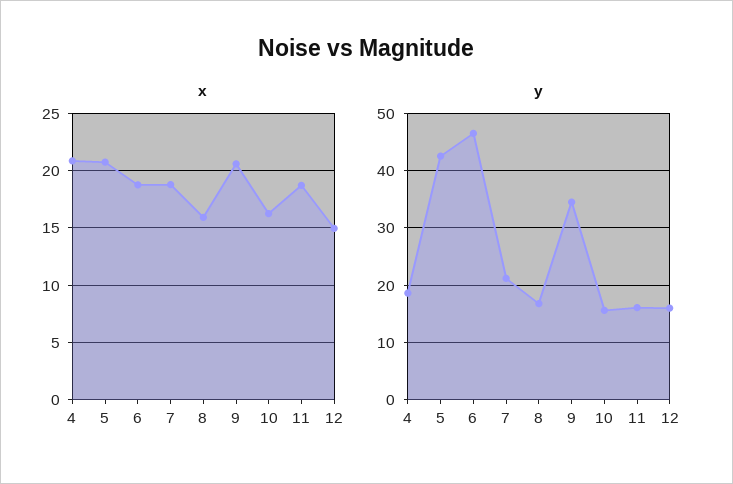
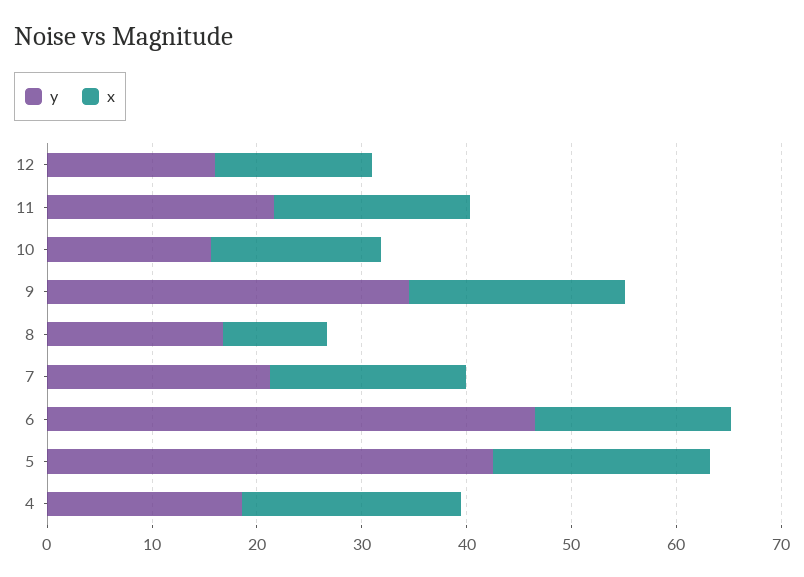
x, 8: 16 -> 10
y, 11: 16 -> 22

